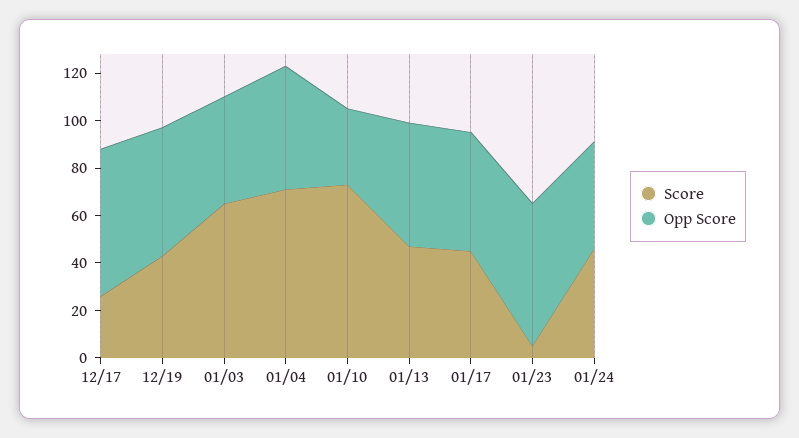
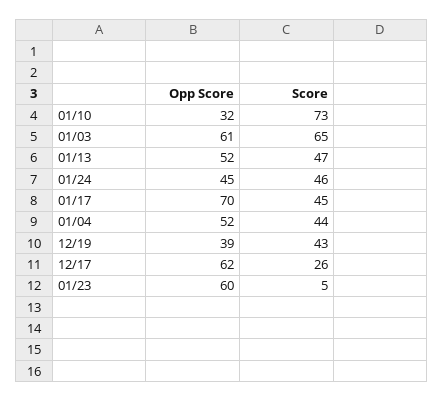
Opp Score, 12/19: 55 -> 39
Opp Score, 01/03: 45 -> 61
Score, 01/04: 70 -> 44
Opp Score, 01/17: 50 -> 70

